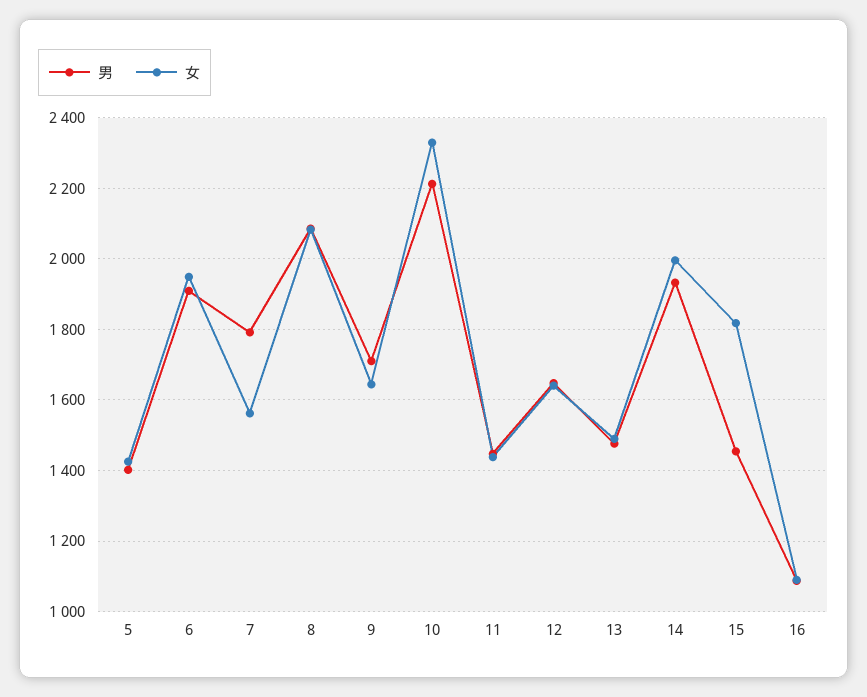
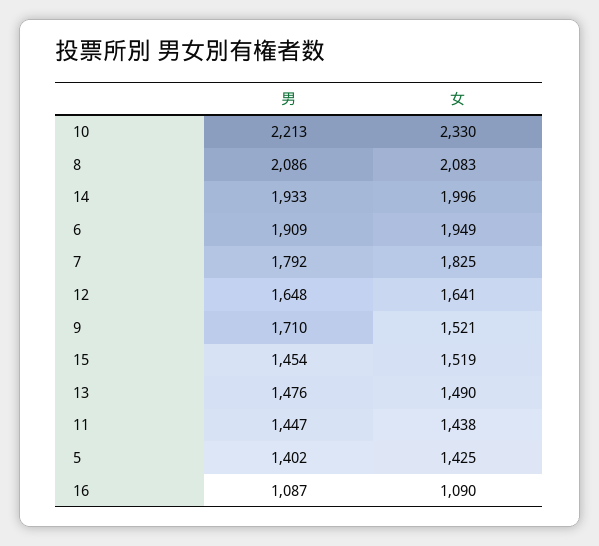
女, 7: 1560 -> 1825
女, 9: 1640 -> 1521
女, 15: 1820 -> 1519

